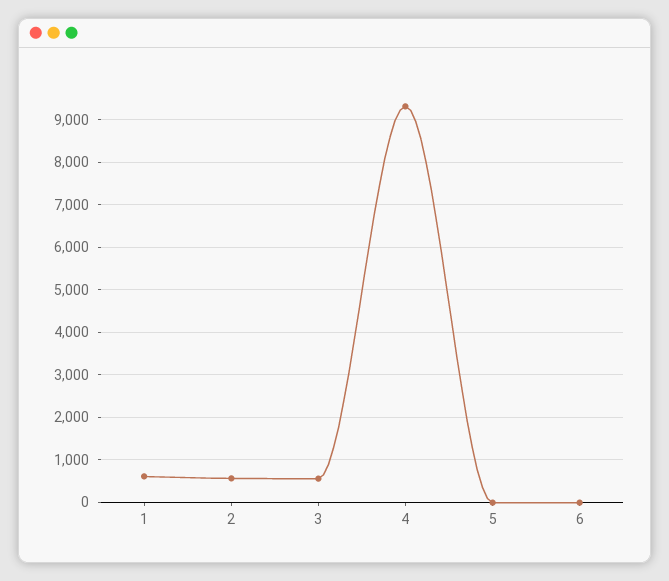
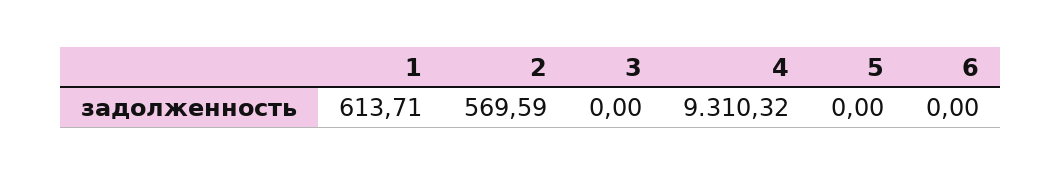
3: 600 -> 0

